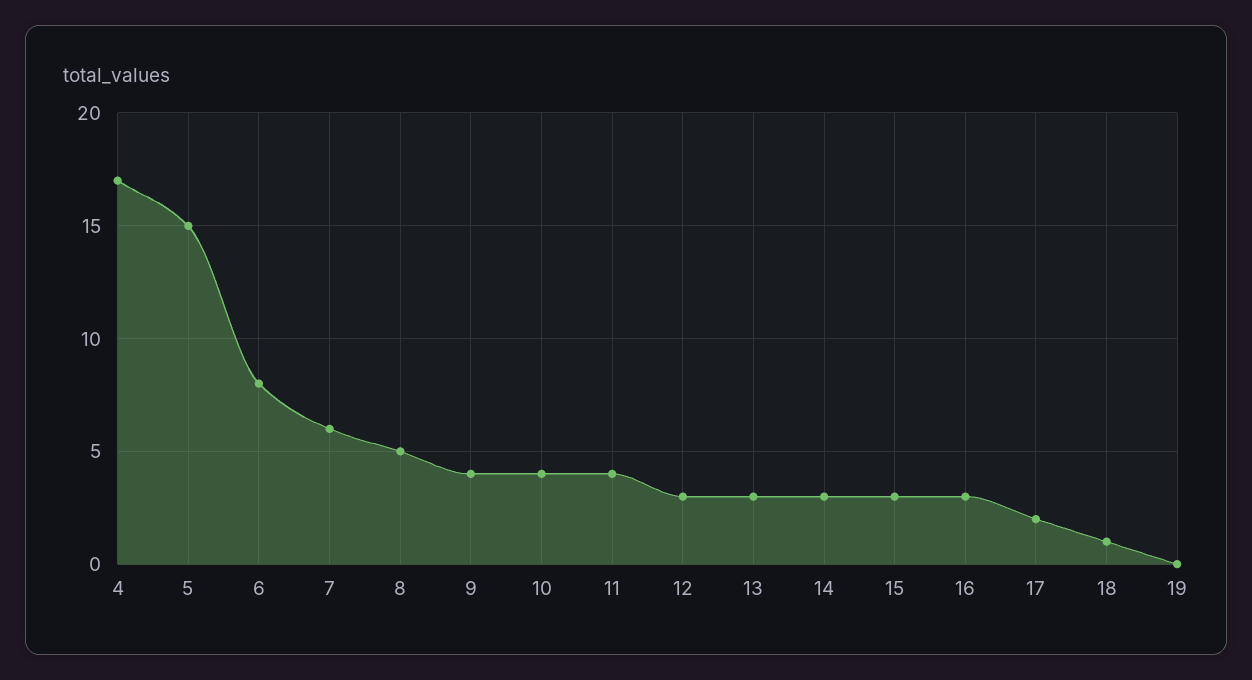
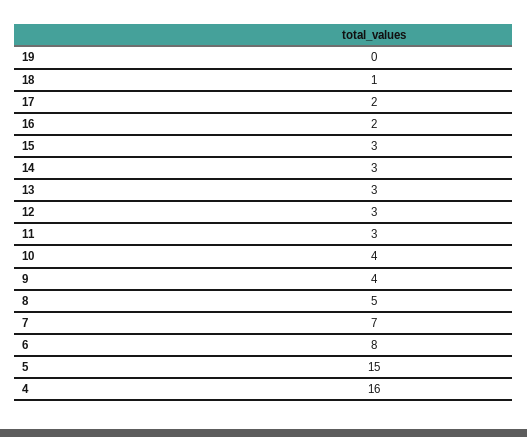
4: 17 -> 16
7: 6 -> 7
11: 4 -> 3
16: 3 -> 2

